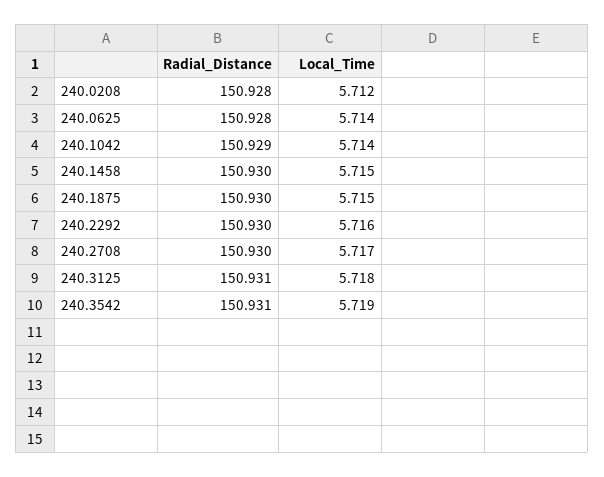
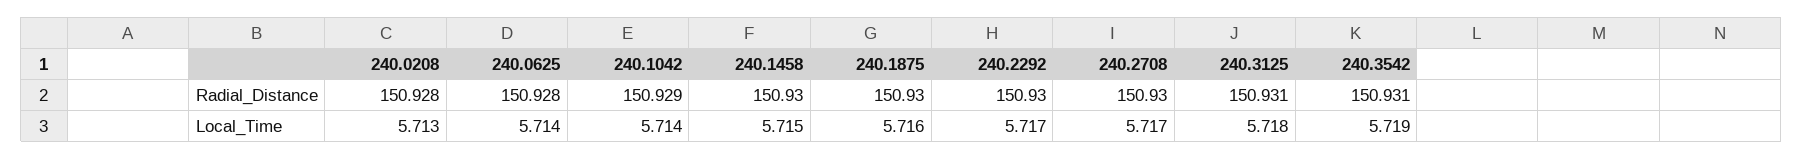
Local_Time, 240.0208: 5.712 -> 5.713
Local_Time, 240.1875: 5.715 -> 5.716
Local_Time, 240.2292: 5.716 -> 5.717

